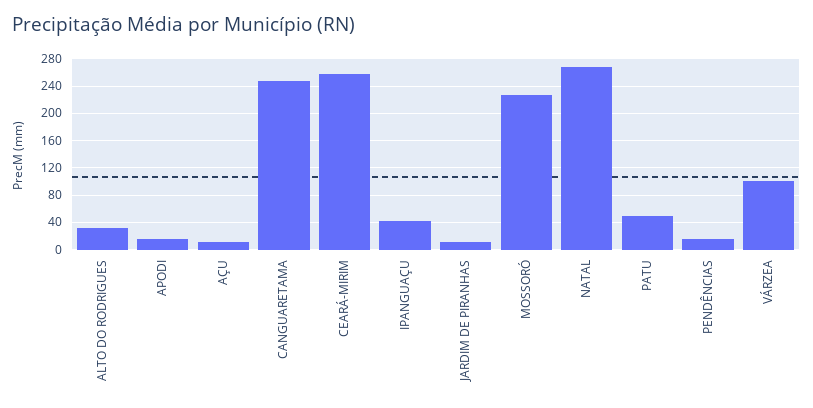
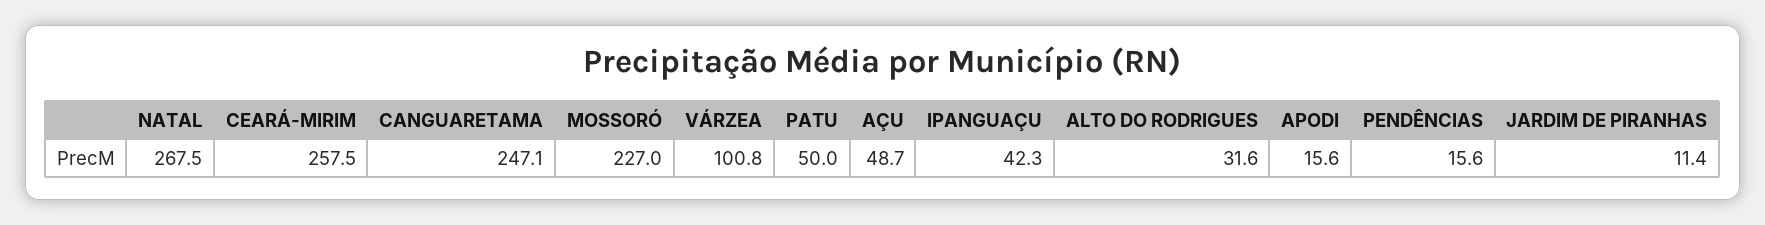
AÇU: 10 -> 48.7

